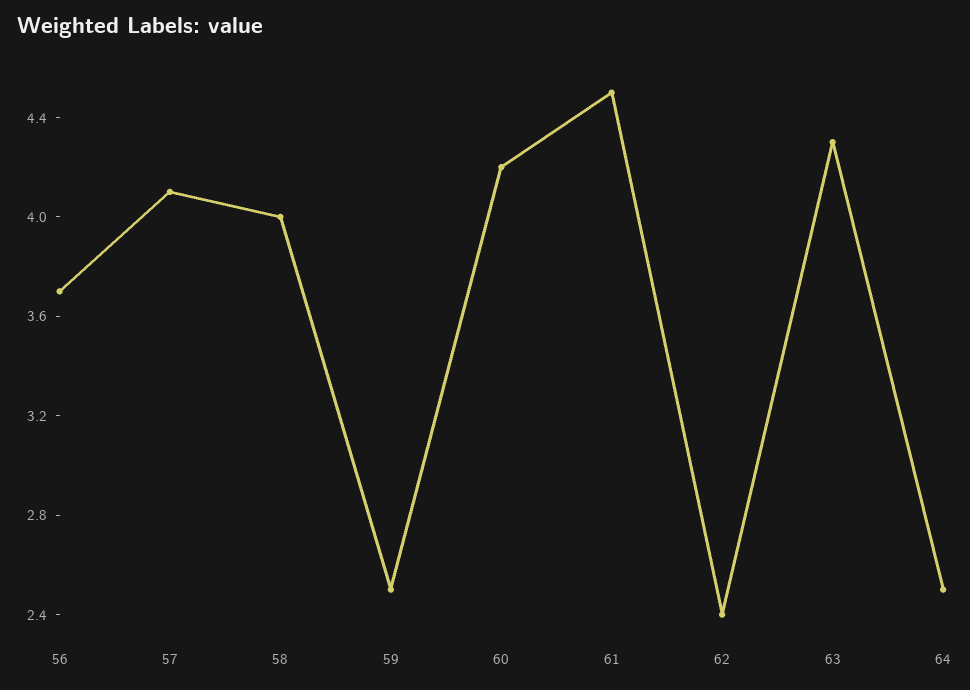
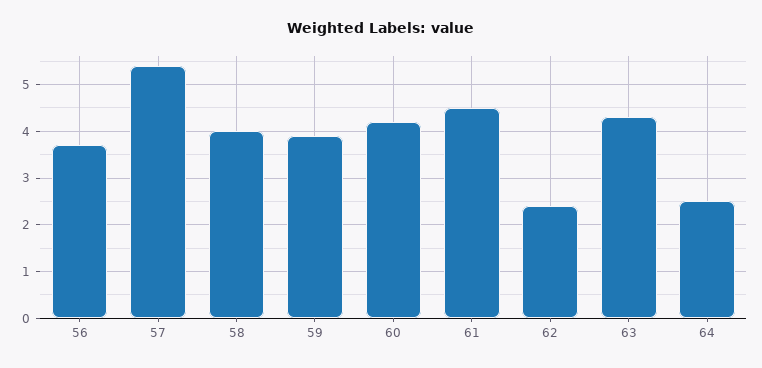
57: 4.1 -> 5.5
59: 2.5 -> 4

